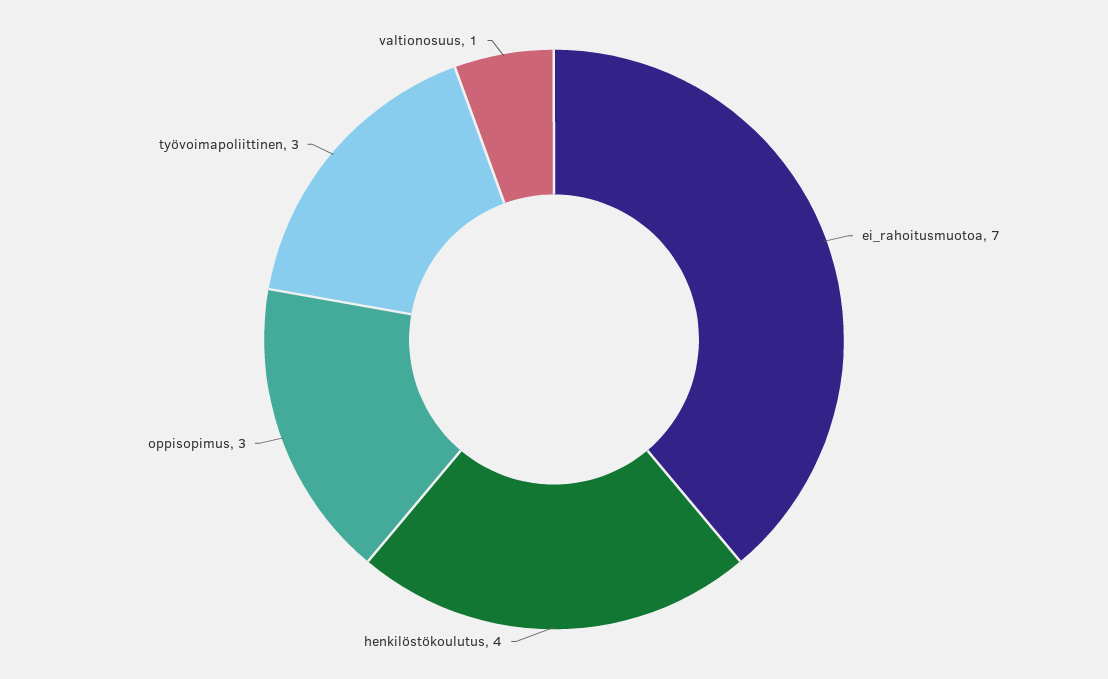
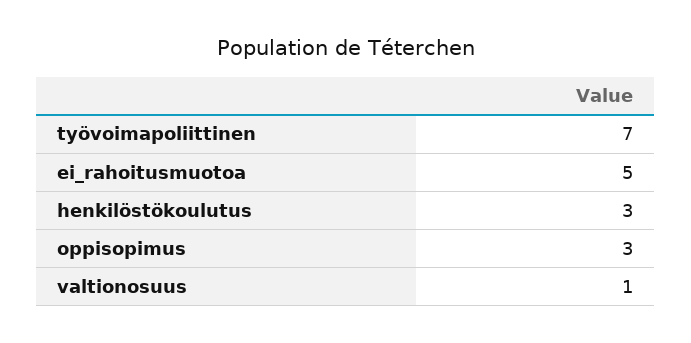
ei_rahoitusmuotoa: 7 -> 5
henkilöstökoulutus: 4 -> 3
työvoimapoliittinen: 3 -> 7

